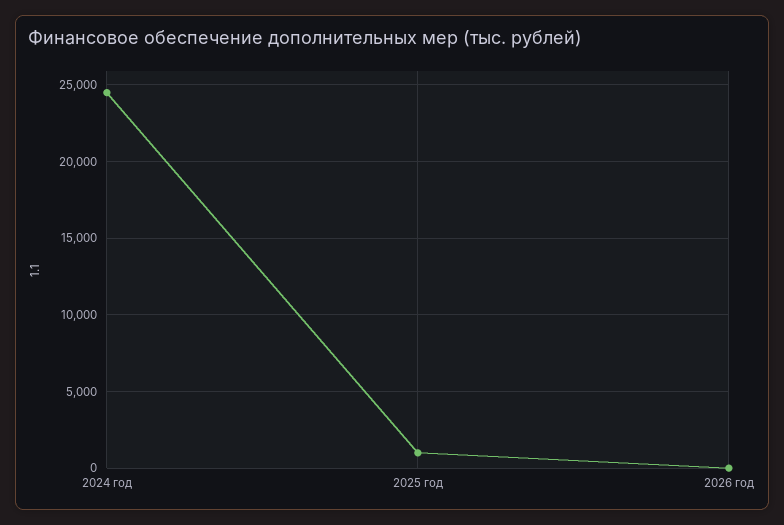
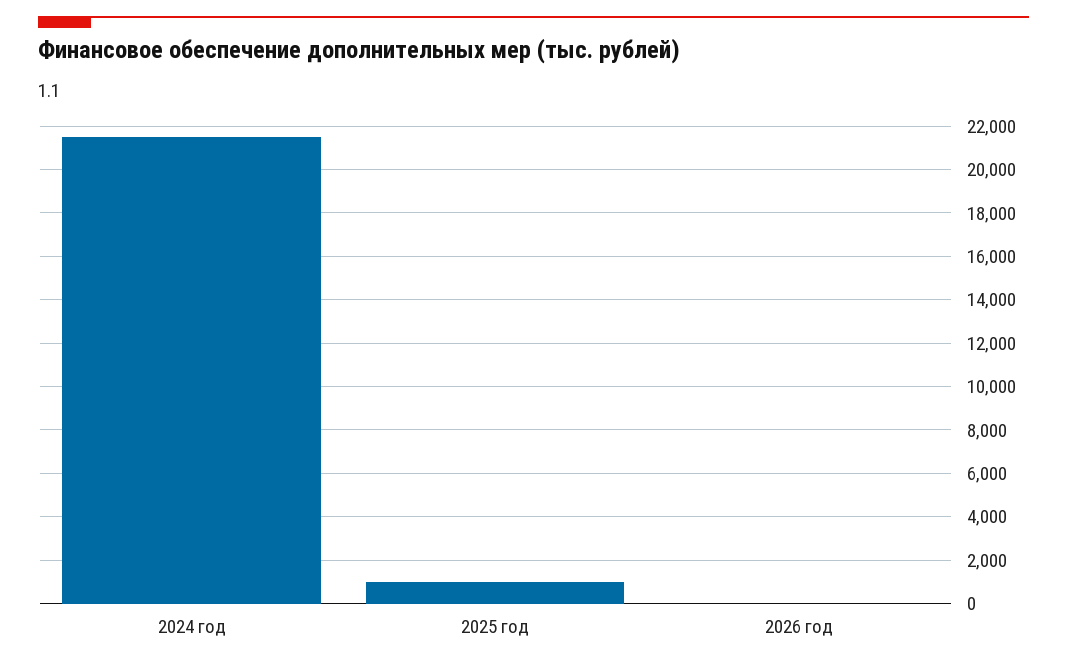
2024 год: 24500 -> 21500

